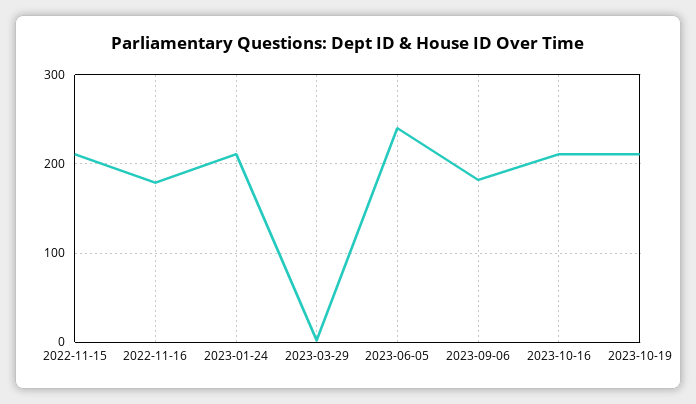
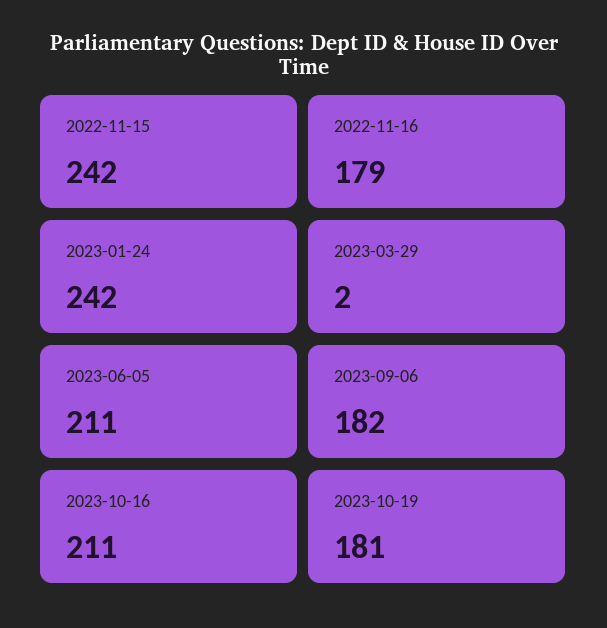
2022-11-15: 210 -> 242
2023-01-24: 210 -> 242
2023-06-05: 240 -> 211
2023-10-19: 210 -> 181

